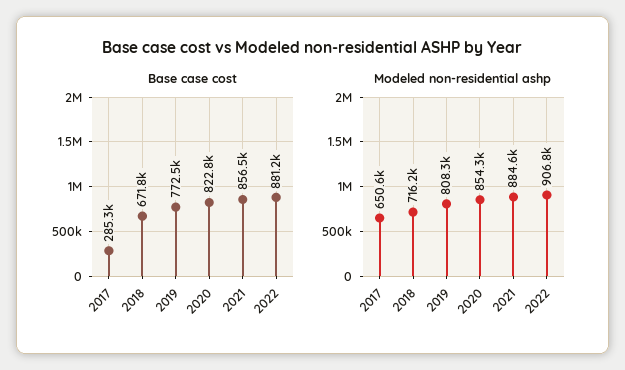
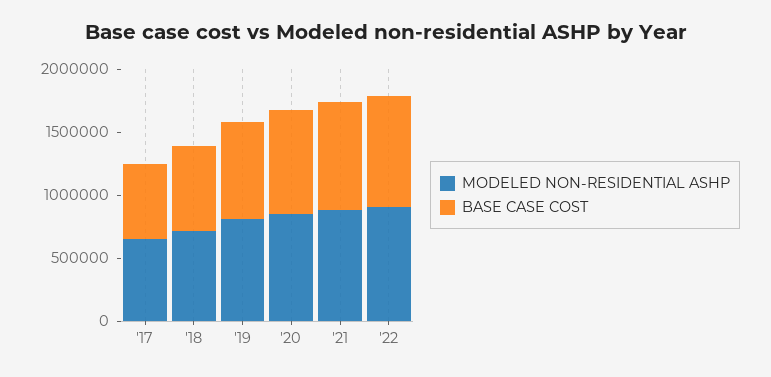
Base case cost, 2017: 285300 -> 600000

